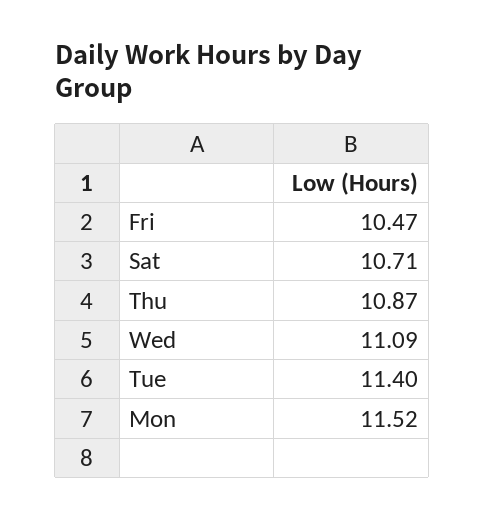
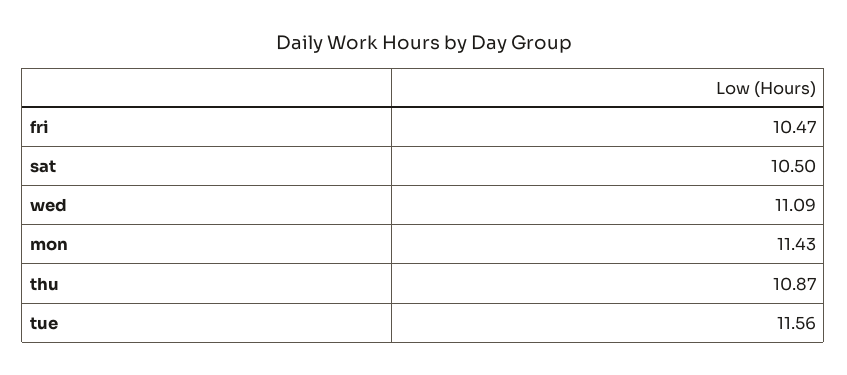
Sat: 10.71 -> 10.5
Tue: 11.4 -> 11.56
Mon: 11.52 -> 11.43

